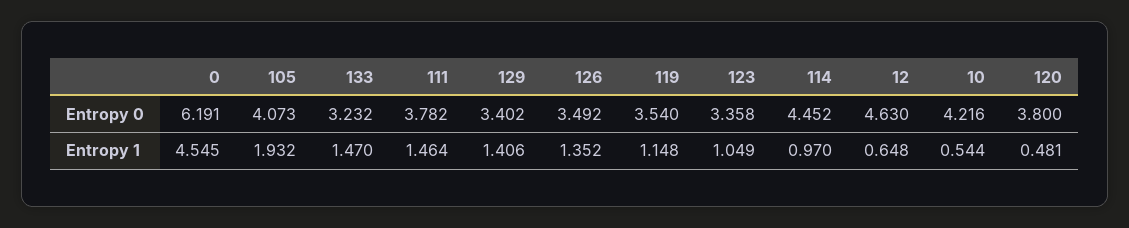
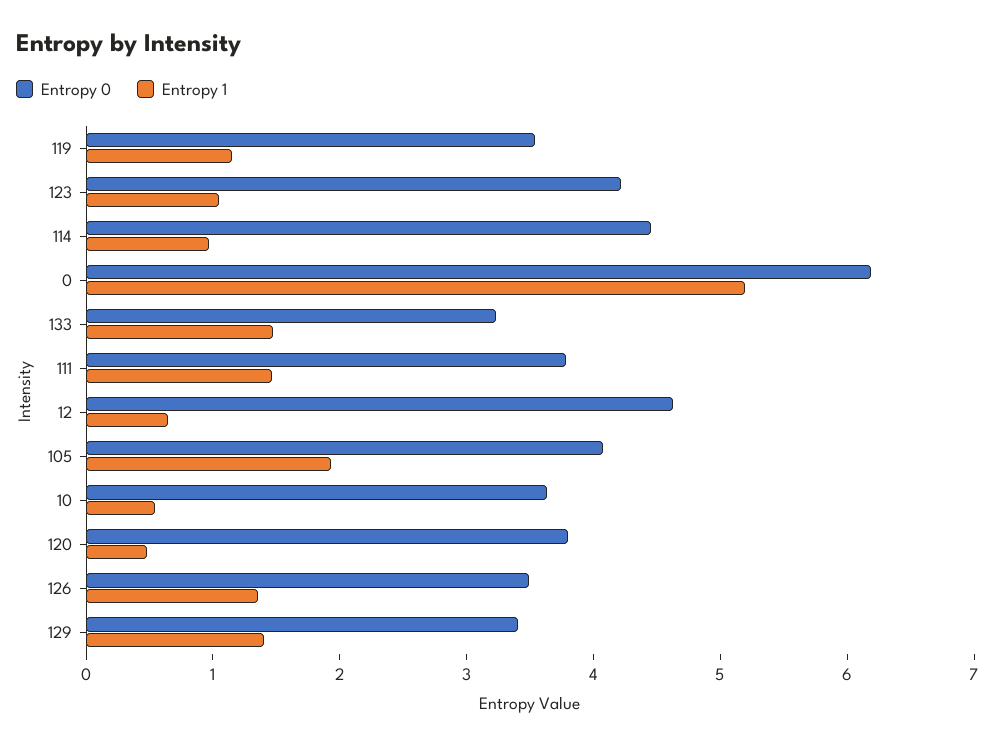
Entropy 0, 123: 3.358 -> 4.2
Entropy 0, 10: 4.216 -> 3.6
Entropy 1, 0: 4.545 -> 5.2

